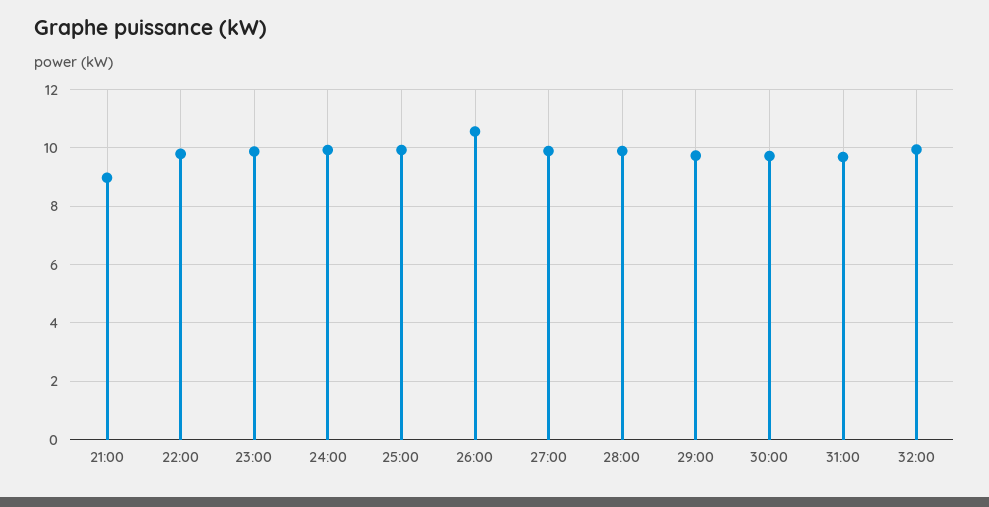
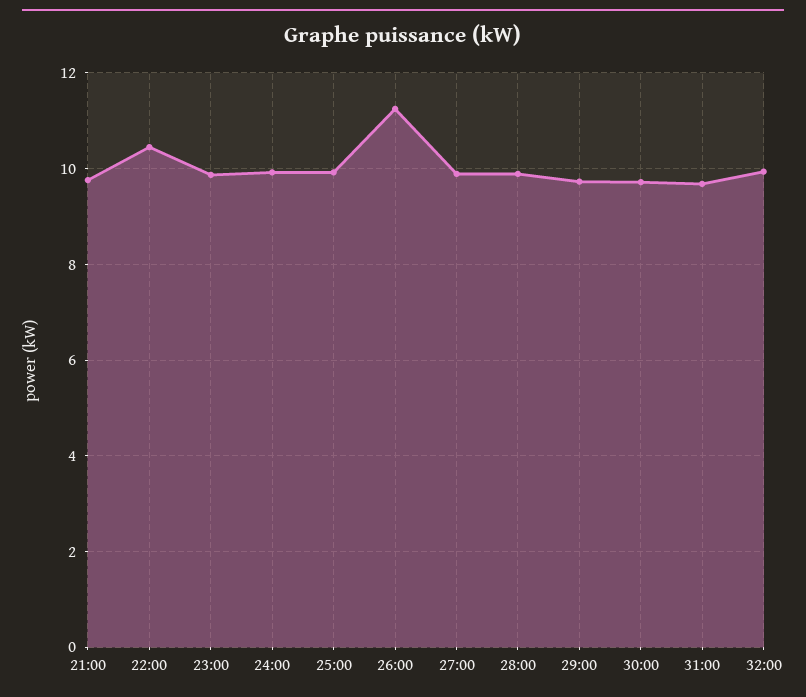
21:00: 9 -> 9.8
22:00: 9.75 -> 10.4
26:00: 10.5 -> 11.2

